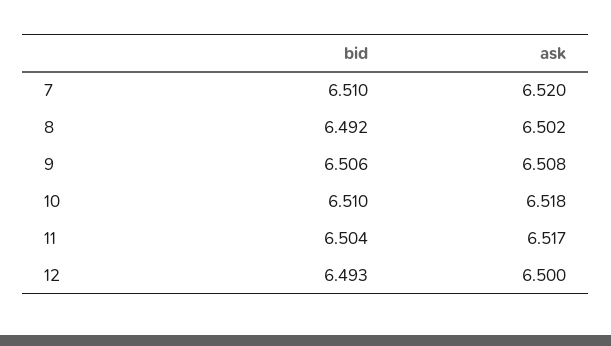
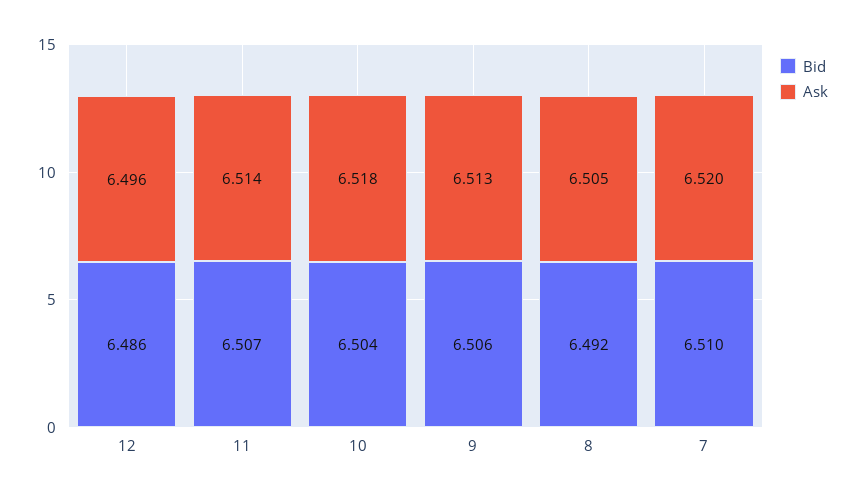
ask, 8: 6.502 -> 6.505
ask, 9: 6.508 -> 6.513
bid, 10: 6.51 -> 6.504
bid, 11: 6.504 -> 6.507
ask, 11: 6.517 -> 6.514
bid, 12: 6.493 -> 6.486
ask, 12: 6.5 -> 6.496

